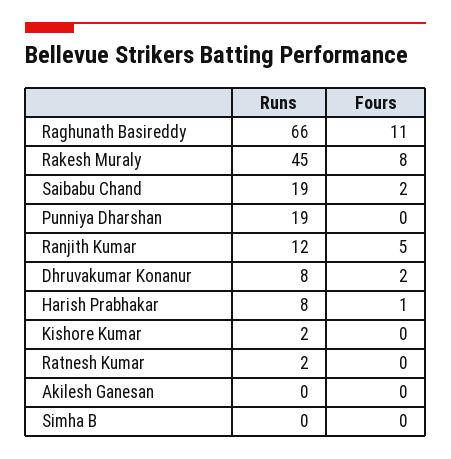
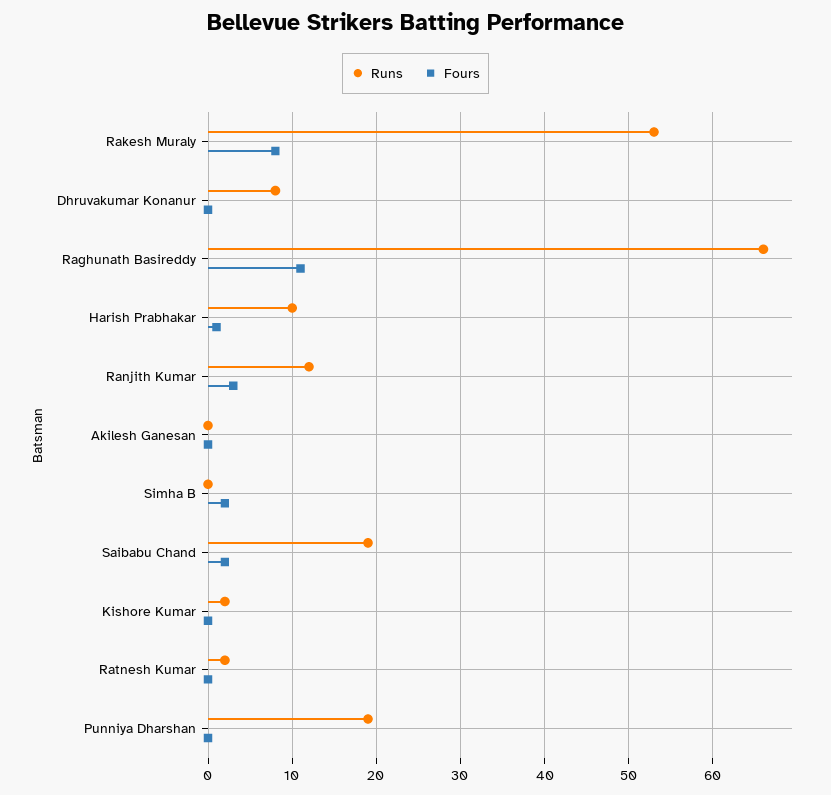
Runs, Rakesh Muraly: 45 -> 53
Fours, Ranjith Kumar: 5 -> 3
Fours, Dhruvakumar Konanur: 2 -> 0
Runs, Harish Prabhakar: 8 -> 10
Fours, Simha B: 0 -> 2

